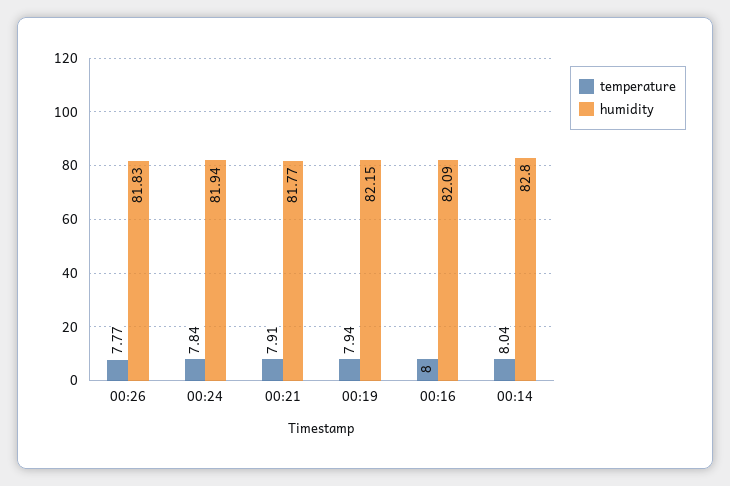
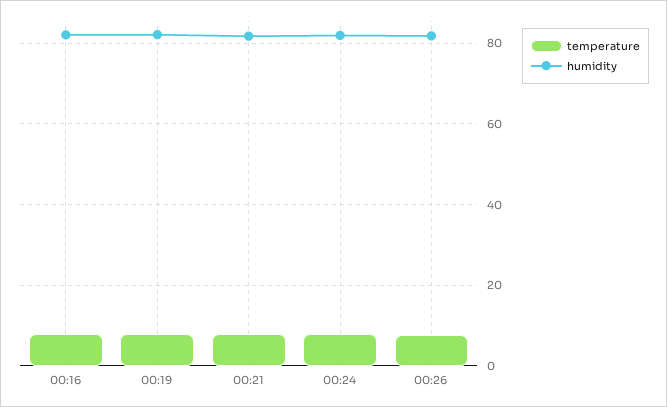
temperature, 00:14: 8.04 -> none
humidity, 00:14: 82.8 -> none

